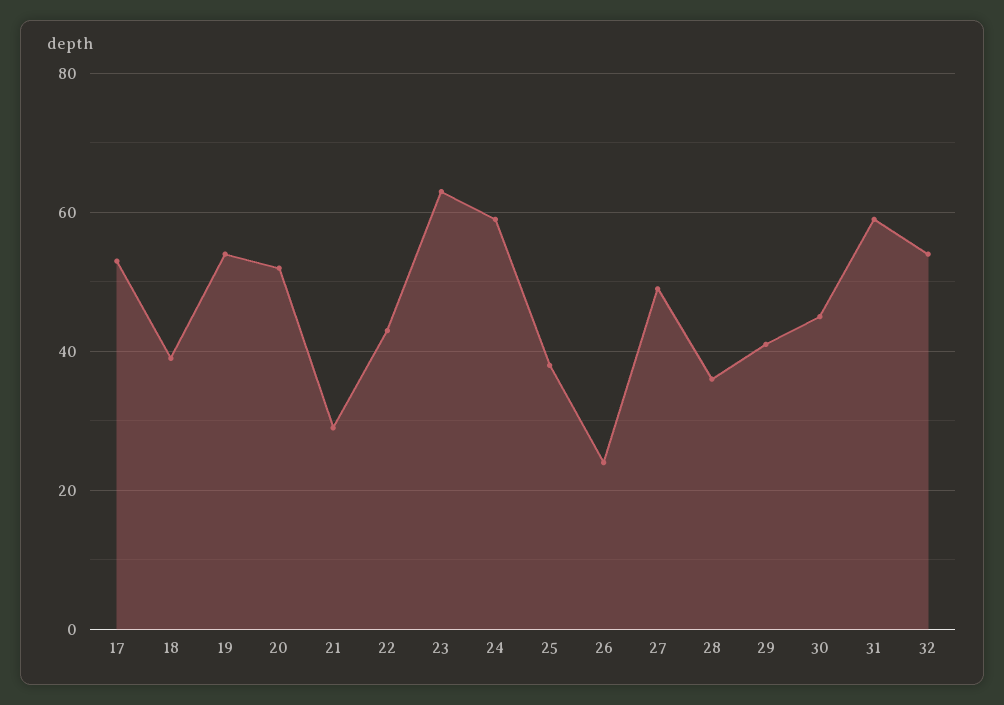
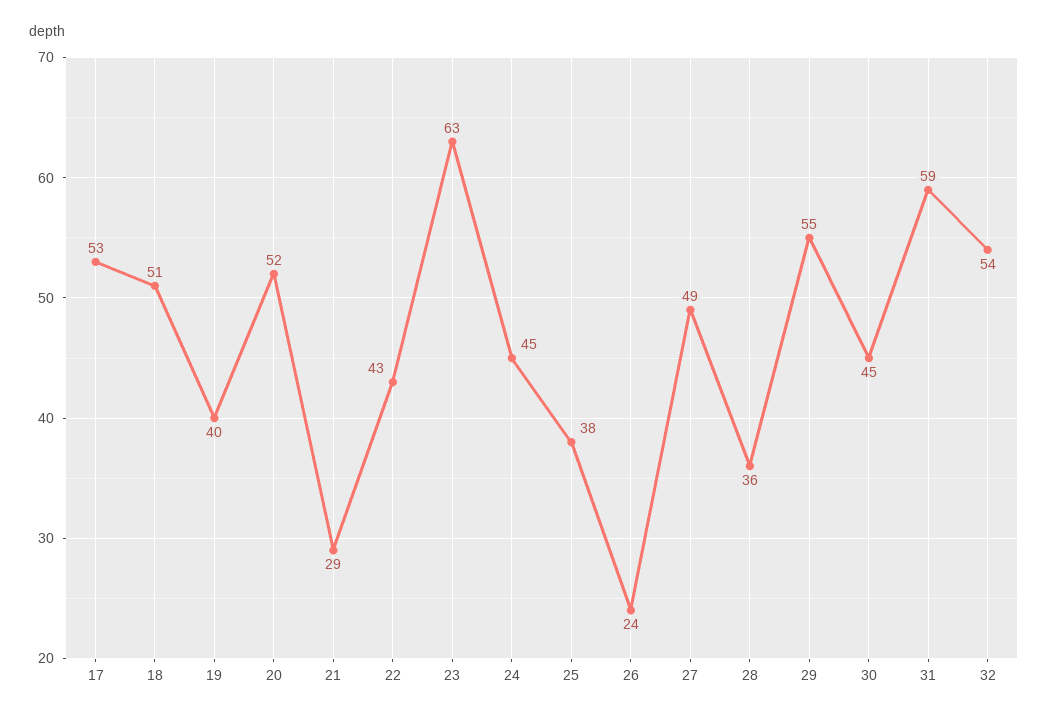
18: 40 -> 51
19: 55 -> 40
24: 60 -> 45
29: 40 -> 55

